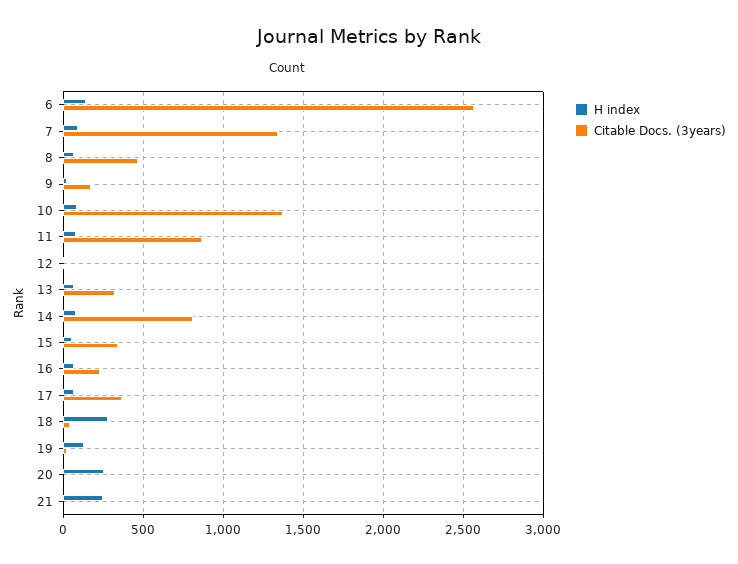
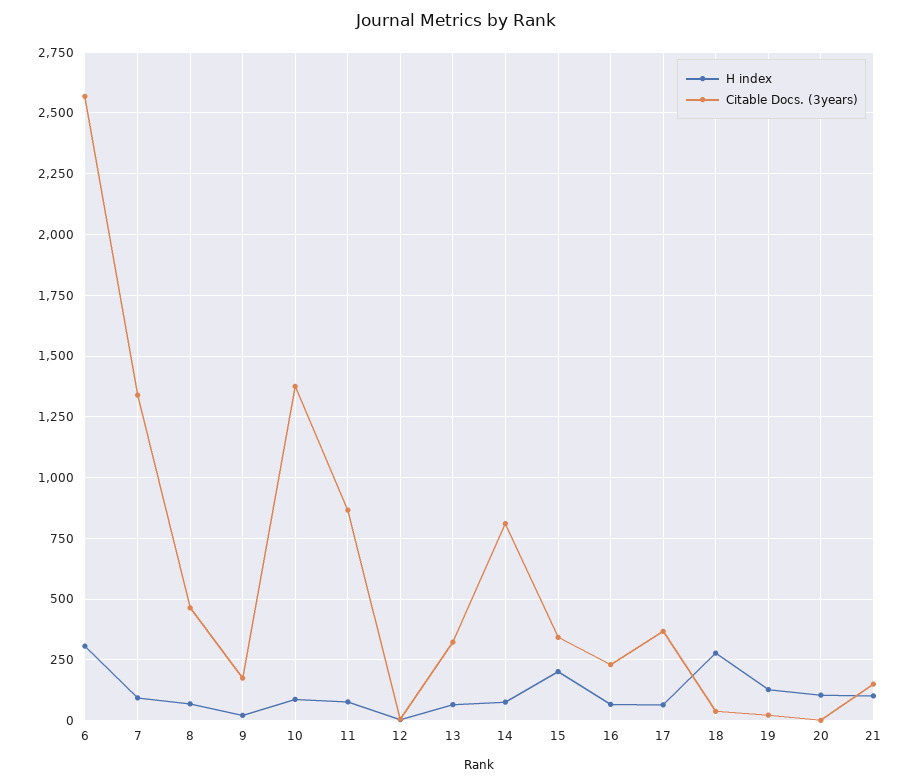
H index, 6: 150 -> 300
H index, 15: 50 -> 200
H index, 20: 250 -> 100
H index, 21: 250 -> 100
Citable Docs. (3years), 21: 0 -> 150

